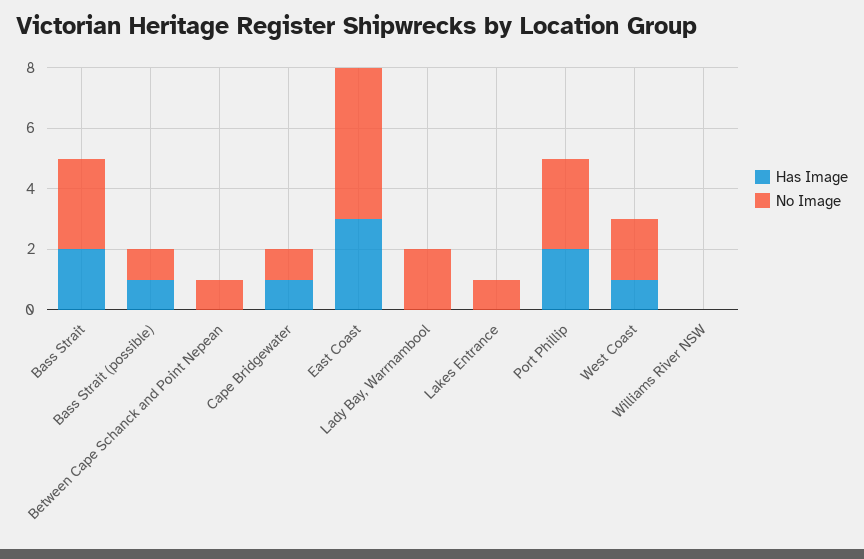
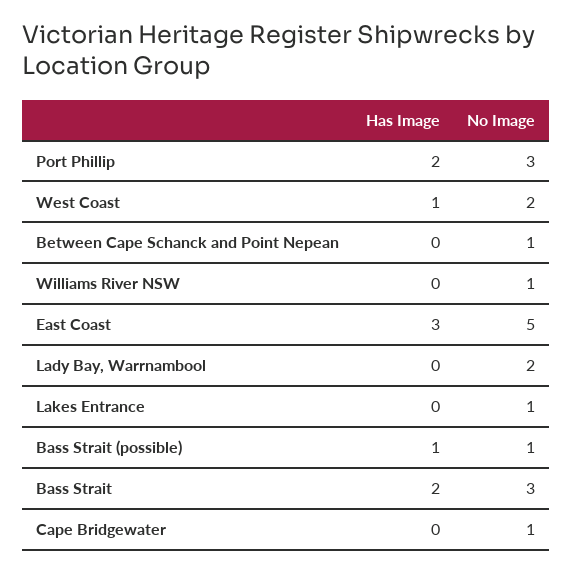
Has Image, Cape Bridgewater: 1 -> 0
No Image, Williams River NSW: 0 -> 1

